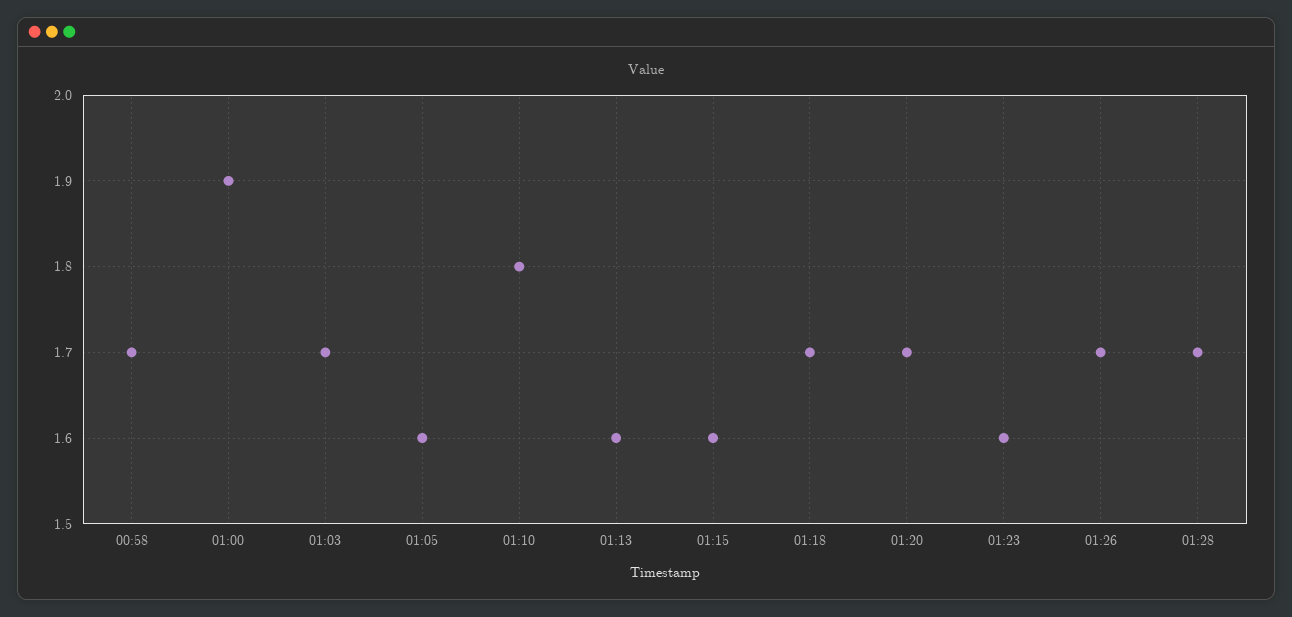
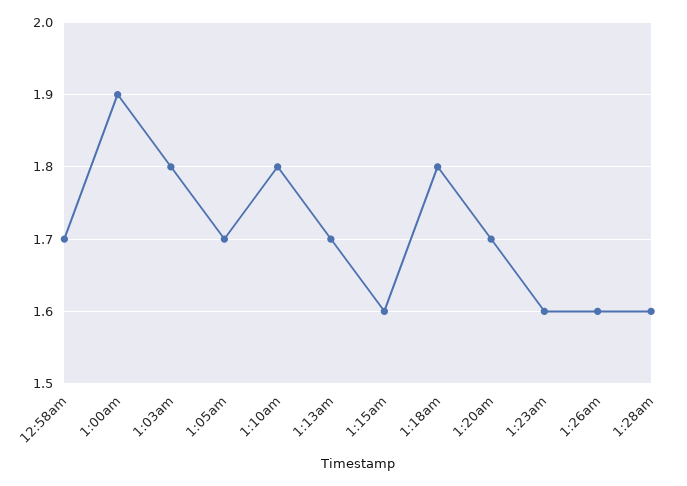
01:03: 1.7 -> 1.8
01:05: 1.6 -> 1.7
01:13: 1.6 -> 1.7
01:18: 1.7 -> 1.8
01:26: 1.7 -> 1.6
01:28: 1.7 -> 1.6

